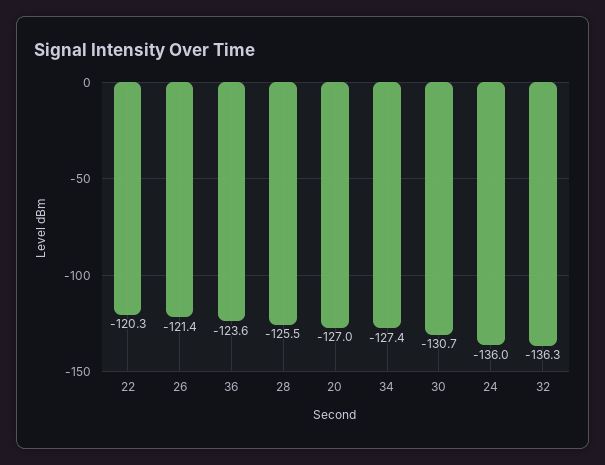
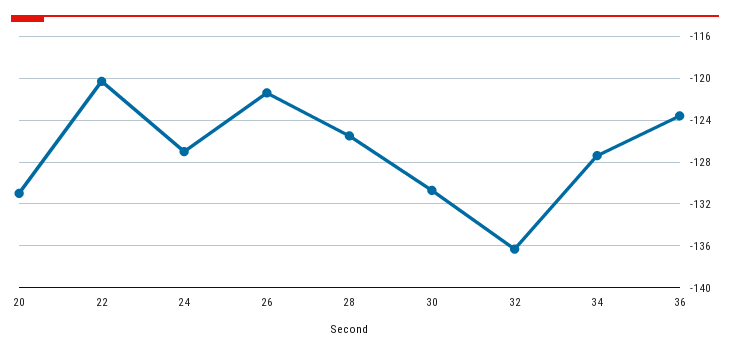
20: -127 -> -131
24: -136 -> -127

